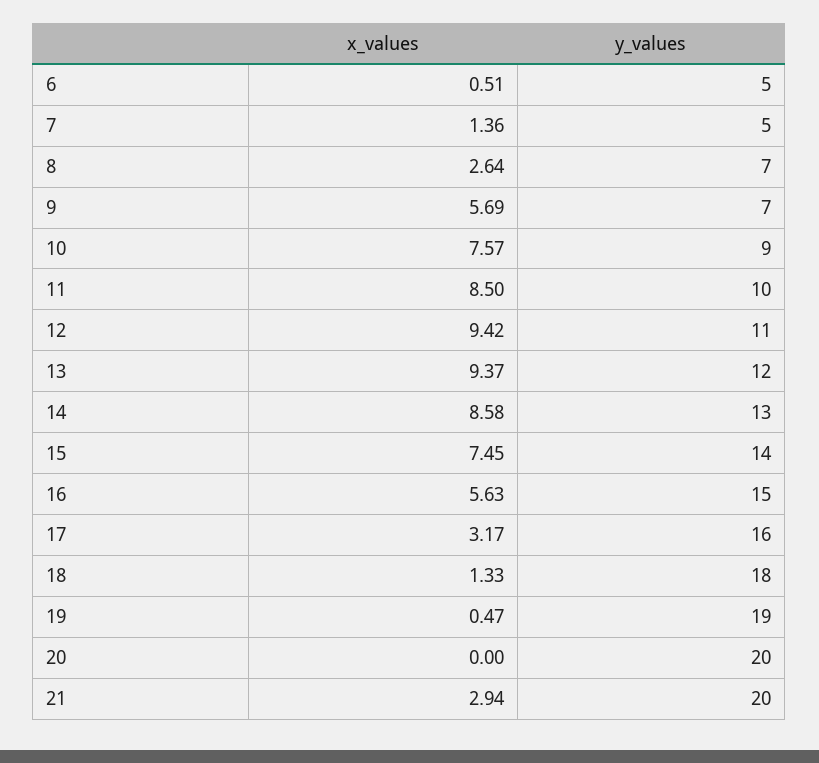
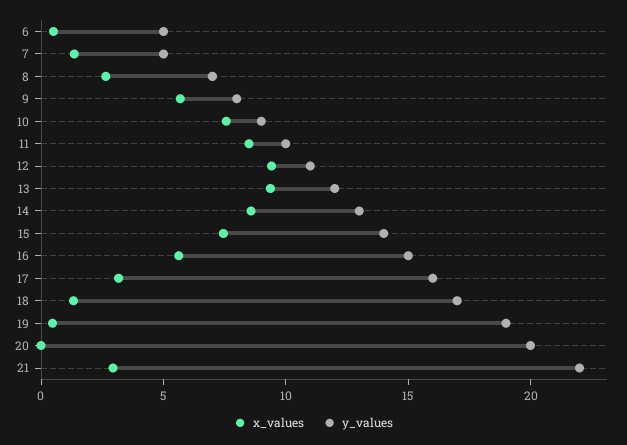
y_values, 9: 7 -> 8
y_values, 18: 18 -> 17
y_values, 21: 20 -> 22

